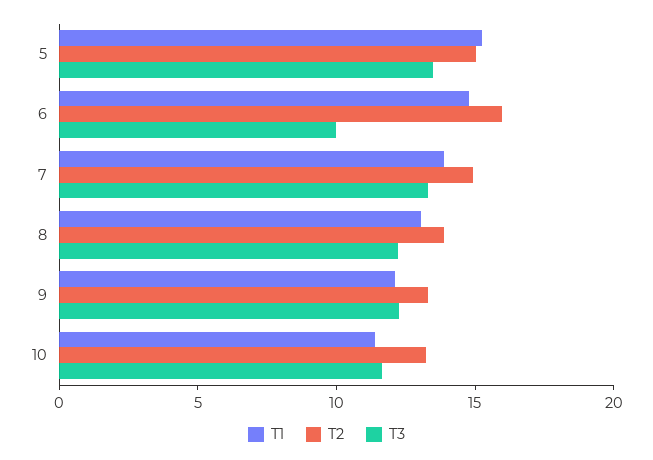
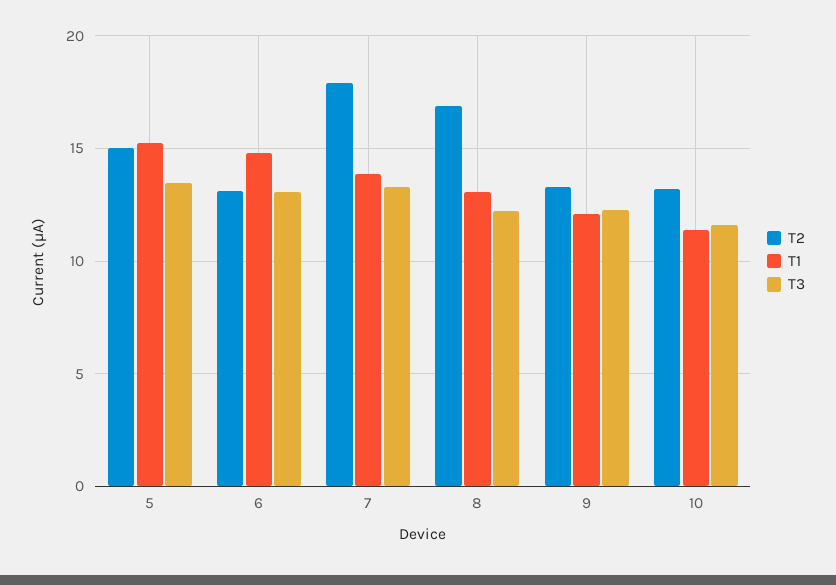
T2, 6: 16 -> 13
T3, 6: 10 -> 13
T2, 7: 15 -> 18
T2, 8: 14 -> 17

